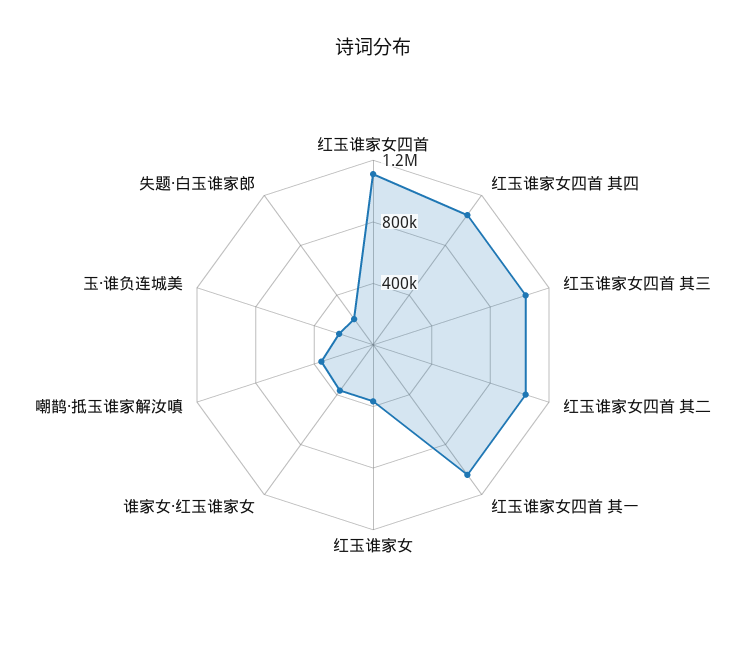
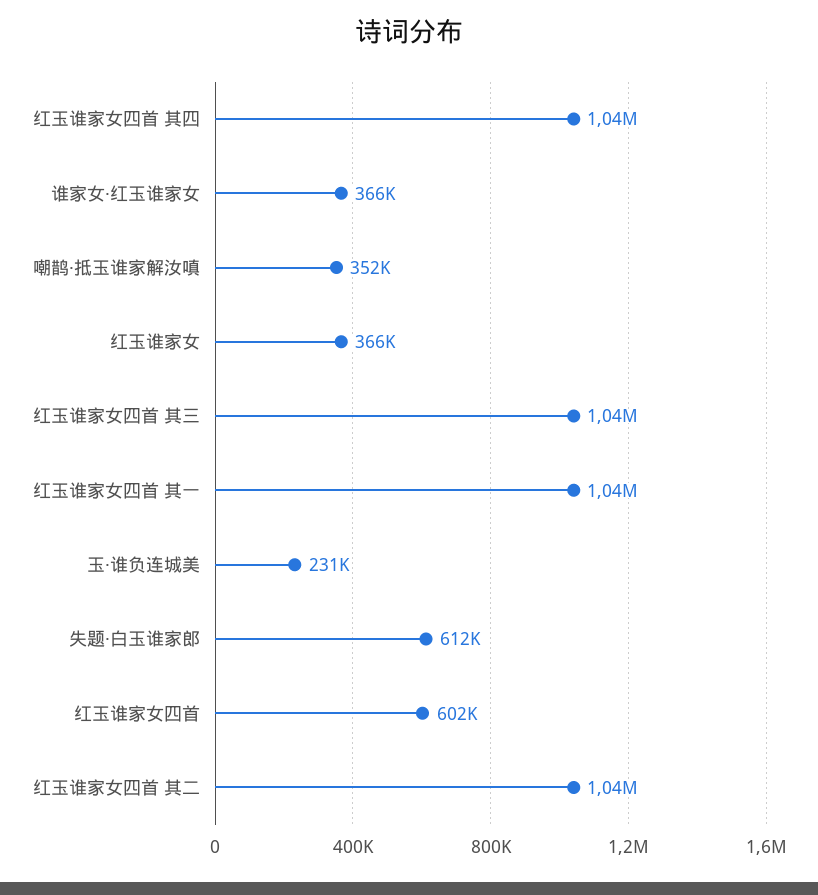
红玉谁家女四首: 1100000 -> 602000
失题·白玉谁家郎: 200000 -> 612000

